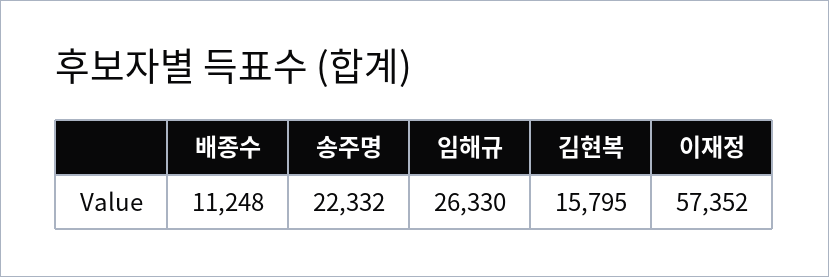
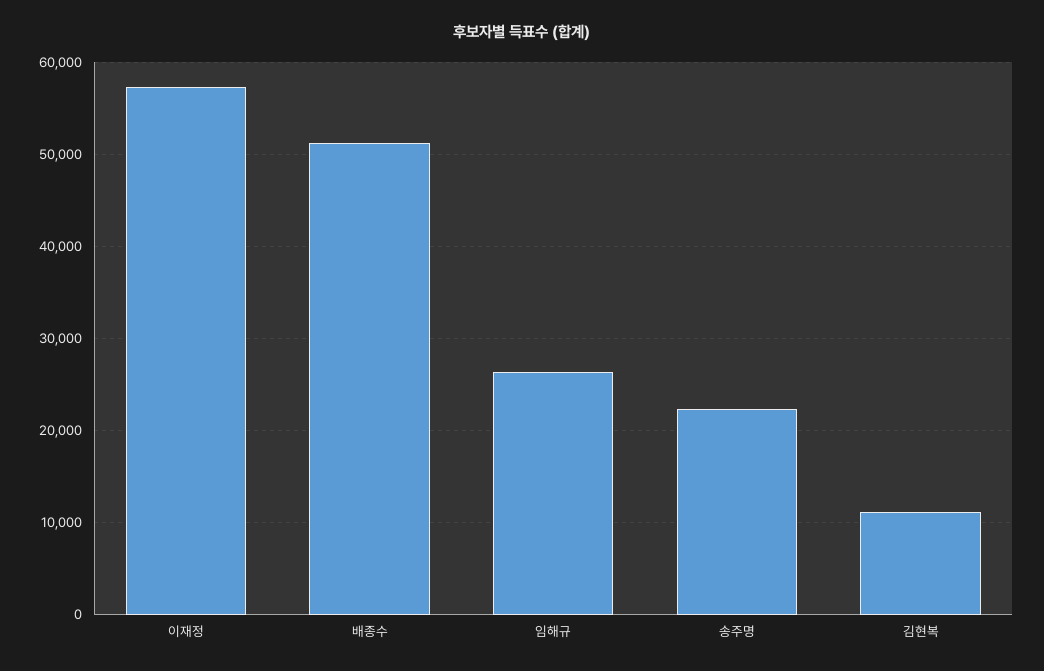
배종수: 11248 -> 51000
김현복: 15795 -> 11000

